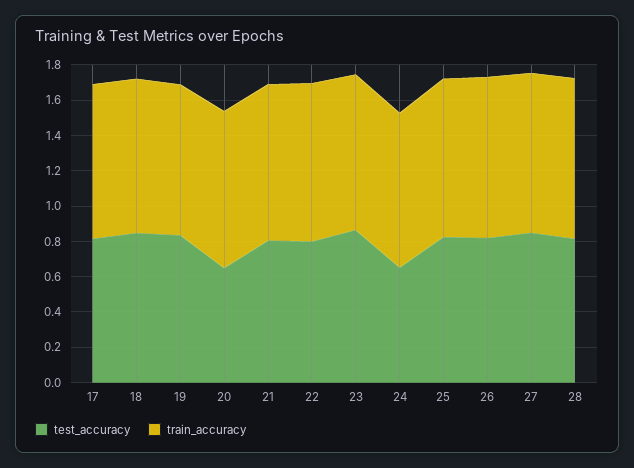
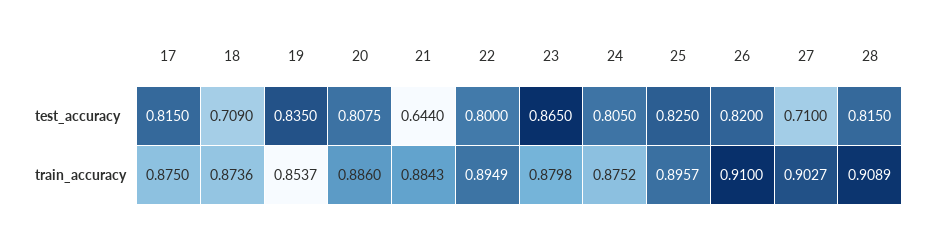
test_accuracy, 18: 0.85 -> 0.709
test_accuracy, 20: 0.65 -> 0.8075
test_accuracy, 21: 0.8 -> 0.644
test_accuracy, 24: 0.65 -> 0.805
test_accuracy, 27: 0.85 -> 0.71

